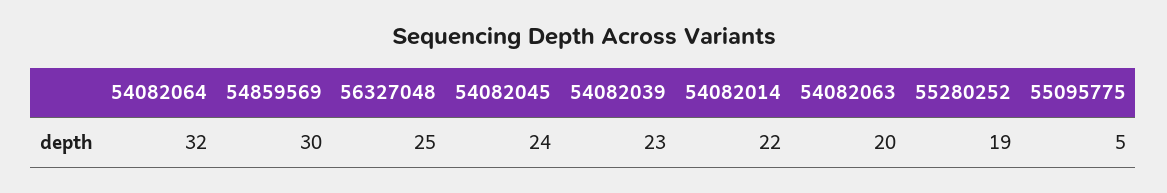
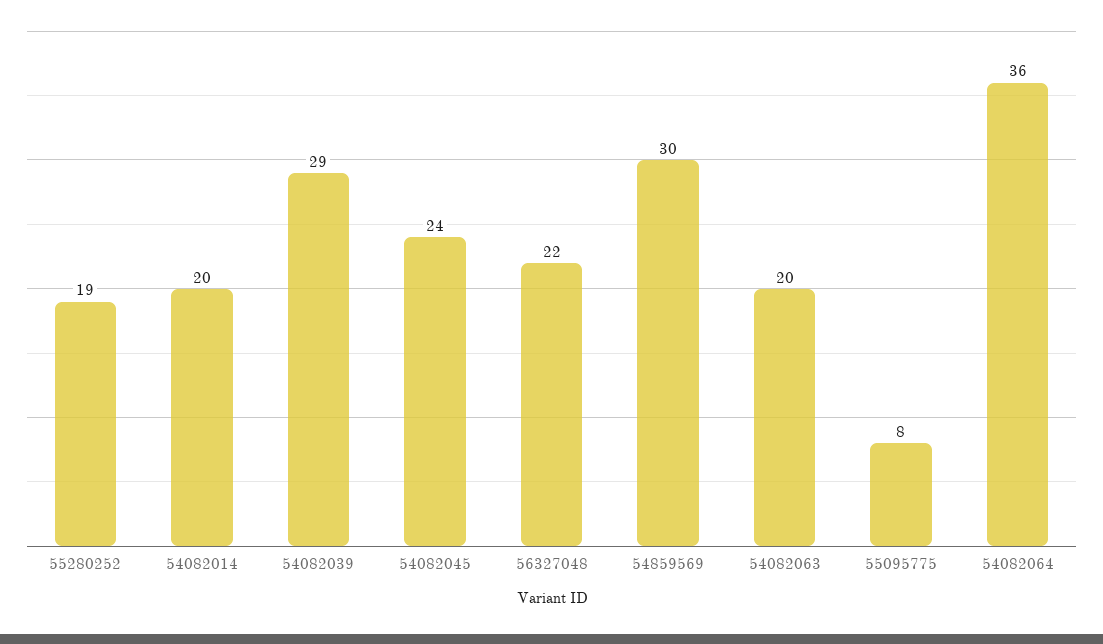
54082064: 32 -> 36
56327048: 25 -> 22
54082039: 23 -> 29
54082014: 22 -> 20
55095775: 5 -> 8

